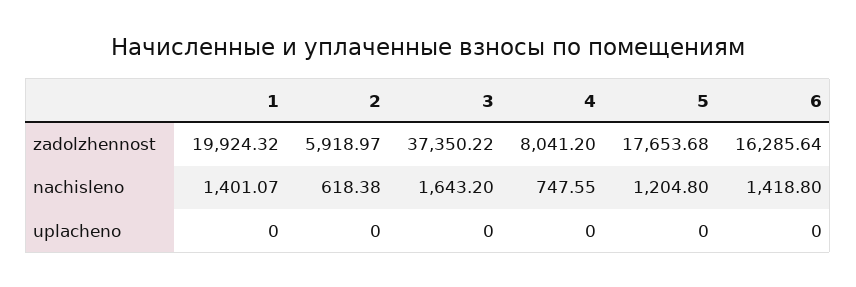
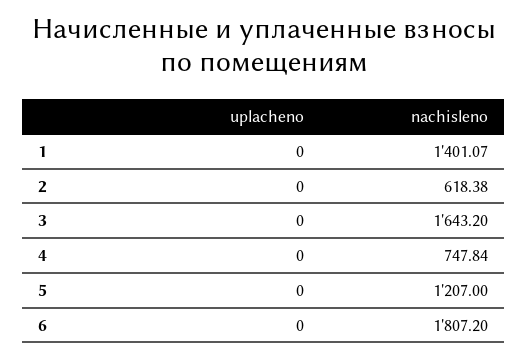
1, zadolzhennost: 19924.32 -> none
2, zadolzhennost: 5918.97 -> none
3, zadolzhennost: 37350.22 -> none
4, zadolzhennost: 8041.2 -> none
5, zadolzhennost: 17653.68 -> none
6, zadolzhennost: 16285.64 -> none
4, nachisleno: 747.55 -> 747.84
5, nachisleno: 1204.8 -> 1207
6, nachisleno: 1418.8 -> 1807.2

